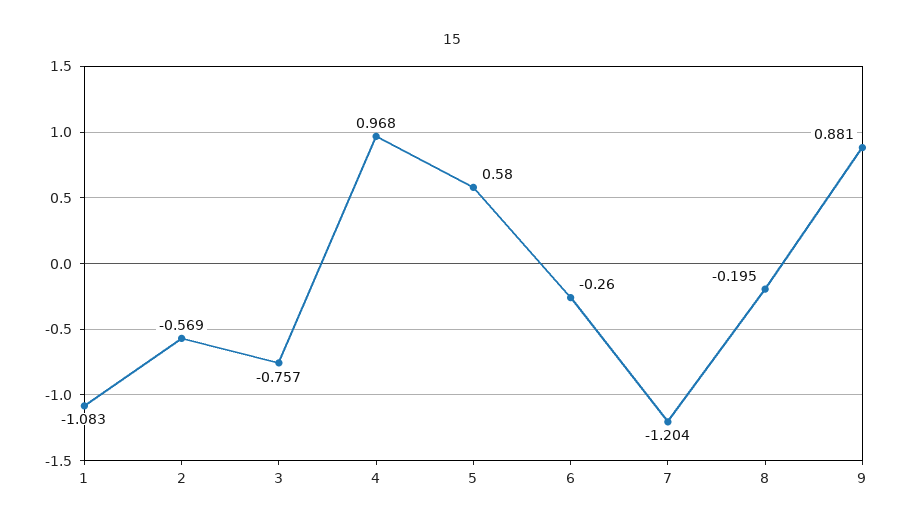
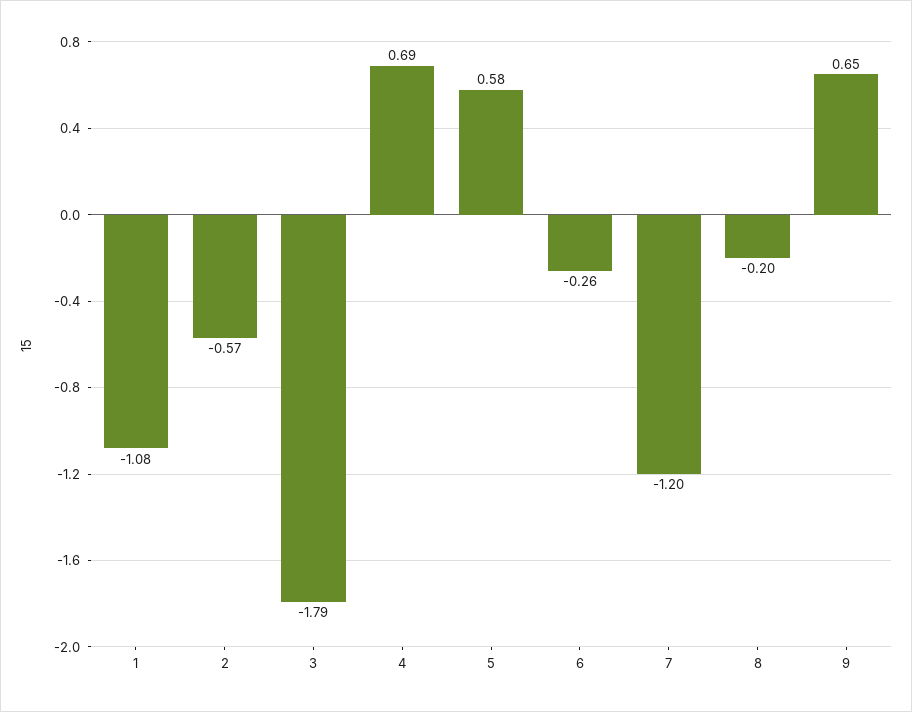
3: -0.757 -> -1.79
4: 0.968 -> 0.69
9: 0.881 -> 0.65

